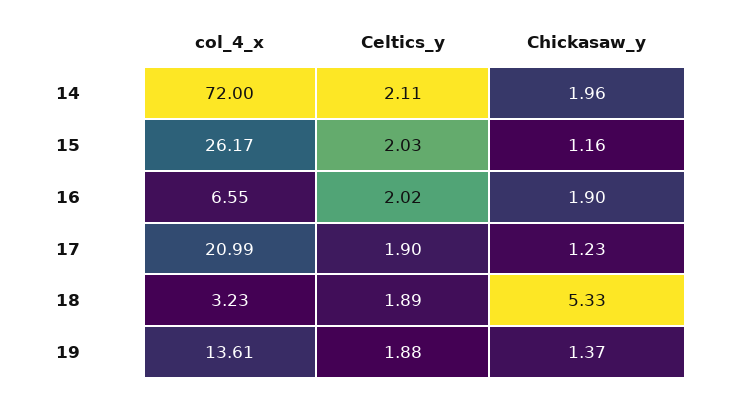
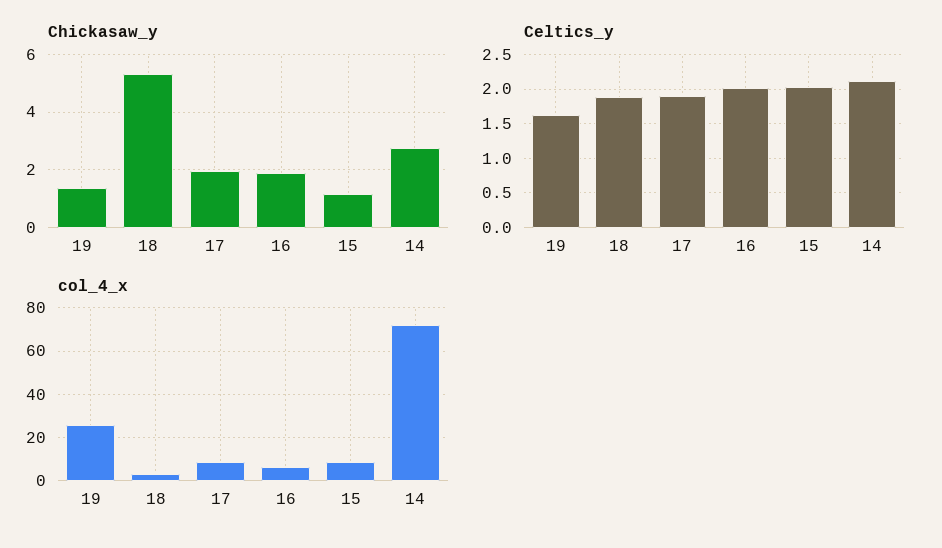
Chickasaw_y, 14: 1.96 -> 2.75
col_4_x, 15: 26.17 -> 10
col_4_x, 17: 20.99 -> 10
Chickasaw_y, 17: 1.23 -> 2
col_4_x, 19: 13.61 -> 25
Celtics_y, 19: 1.88 -> 1.6

